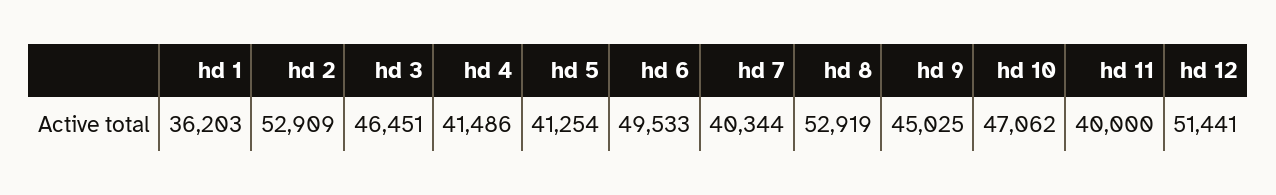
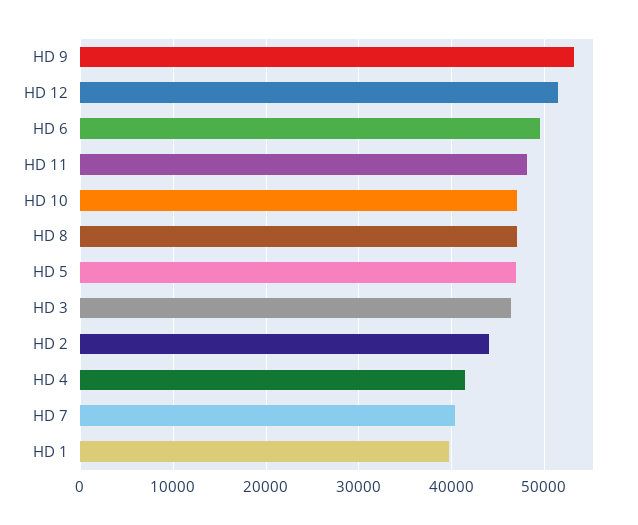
hd 1: 36203 -> 40000
hd 2: 52909 -> 44000
hd 5: 41254 -> 47000
hd 8: 52919 -> 47000
hd 9: 45025 -> 53000
hd 11: 40000 -> 48000

